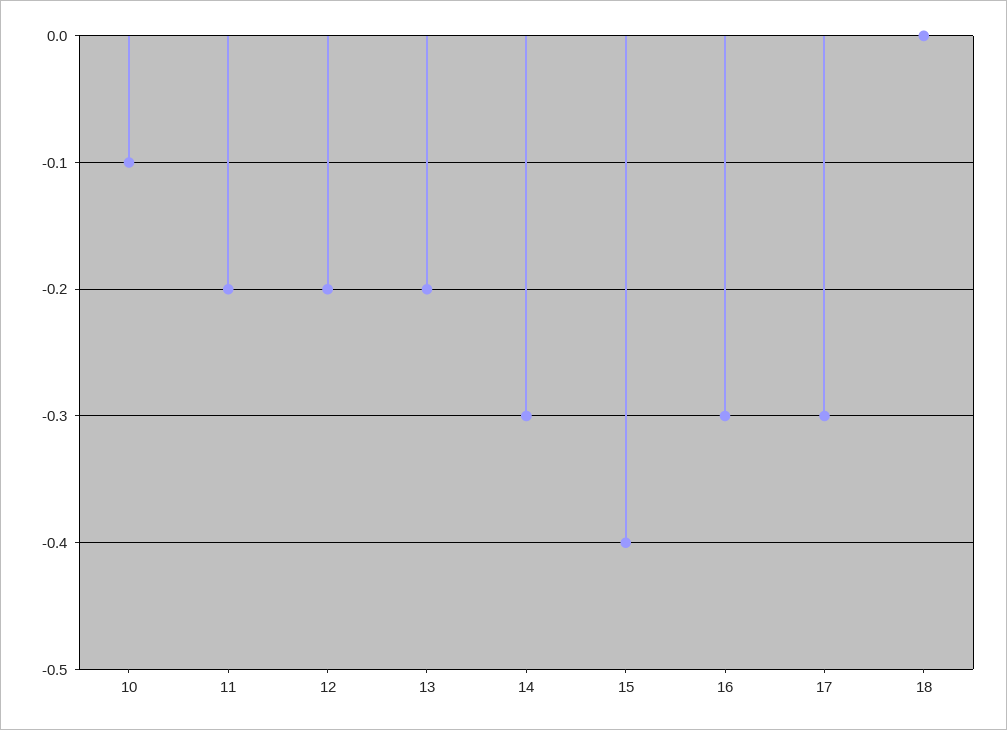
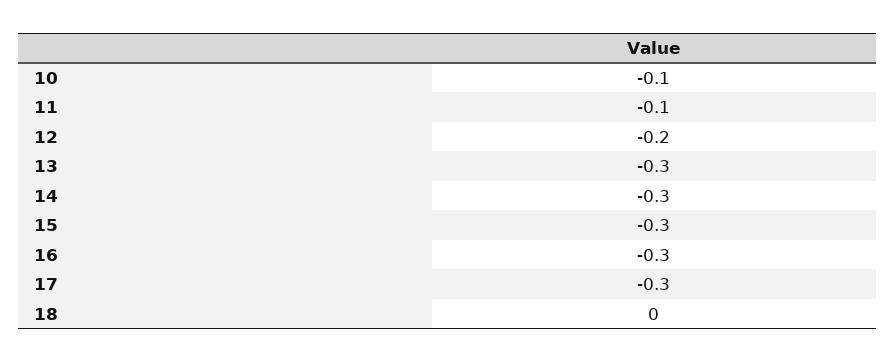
11: -0.2 -> -0.1
13: -0.2 -> -0.3
15: -0.4 -> -0.3

